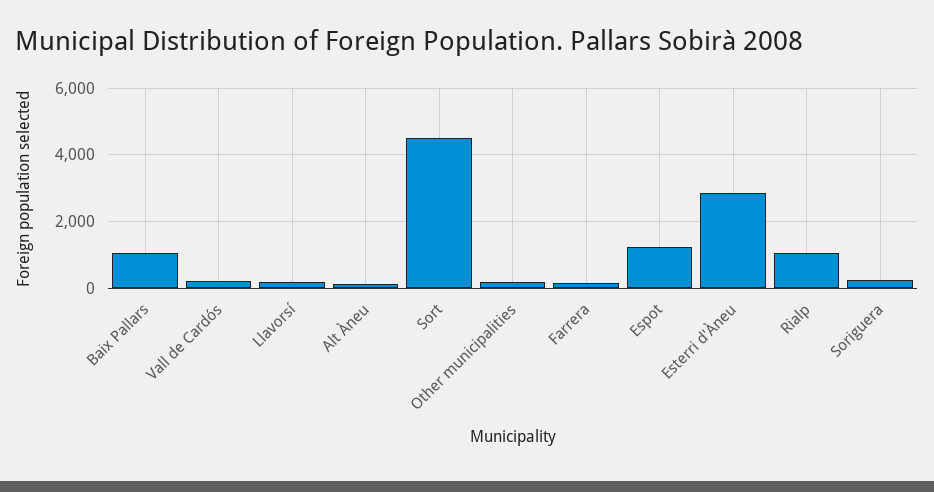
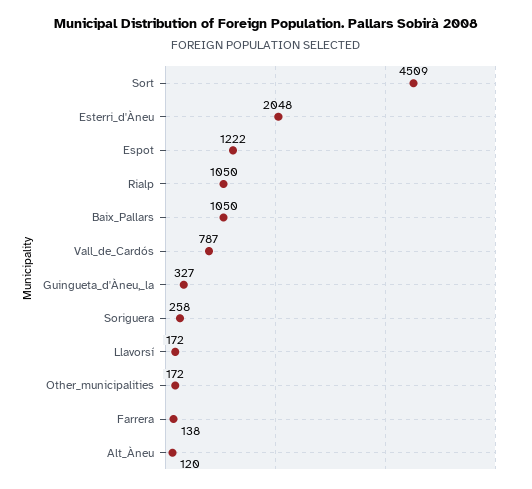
Vall de Cardós: 200 -> 787
Esterri d'Àneu: 2800 -> 2048
Guingueta_d'Àneu,_la: none -> 327

